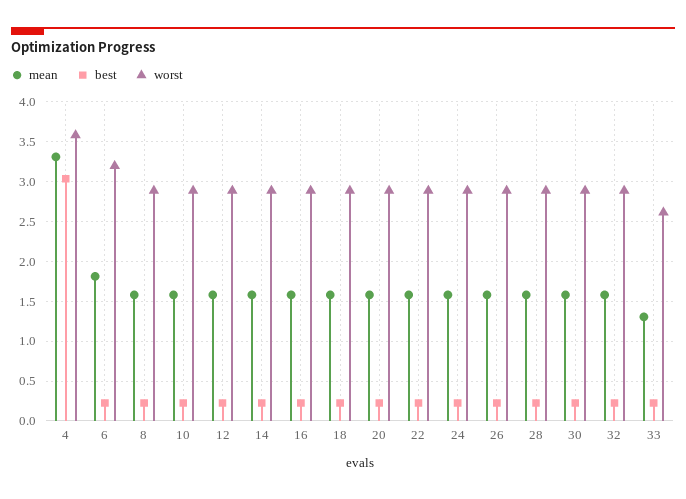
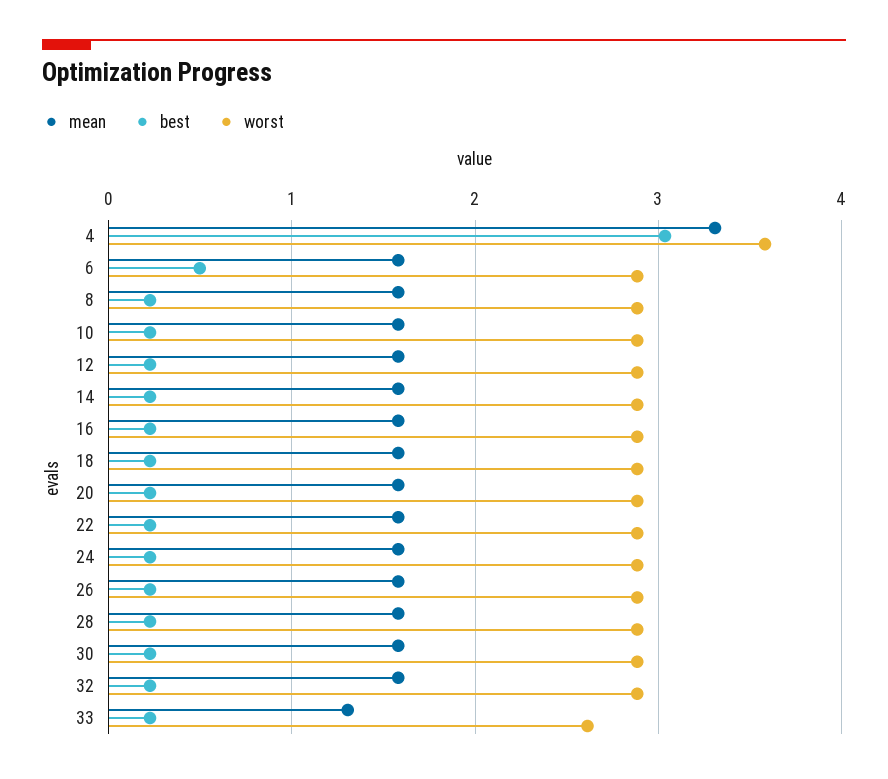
mean, 6: 1.8 -> 1.6
best, 6: 0.2 -> 0.5
worst, 6: 3.2 -> 2.9

